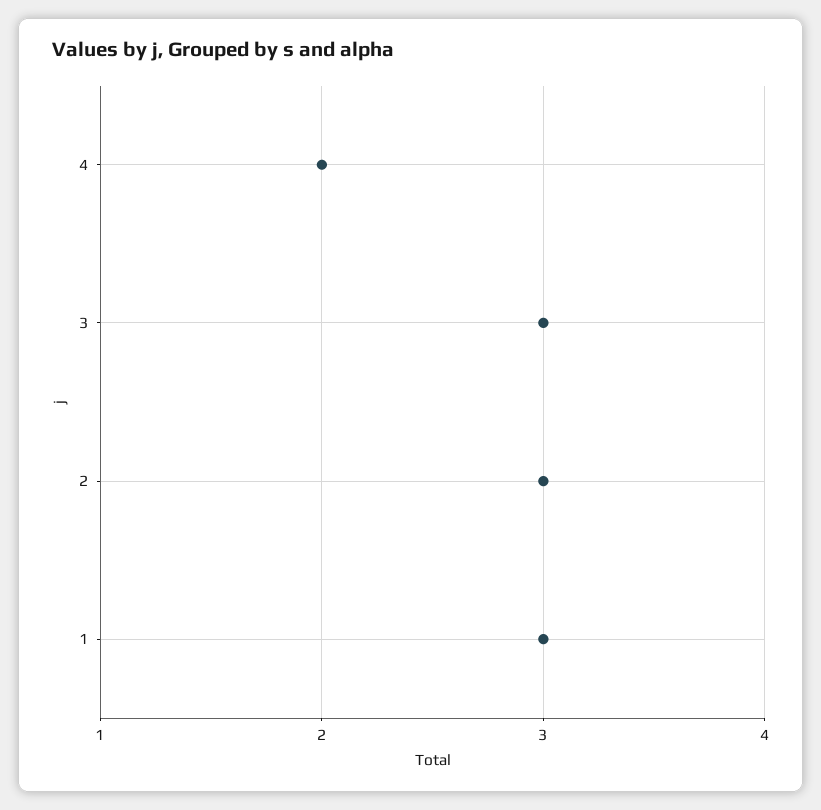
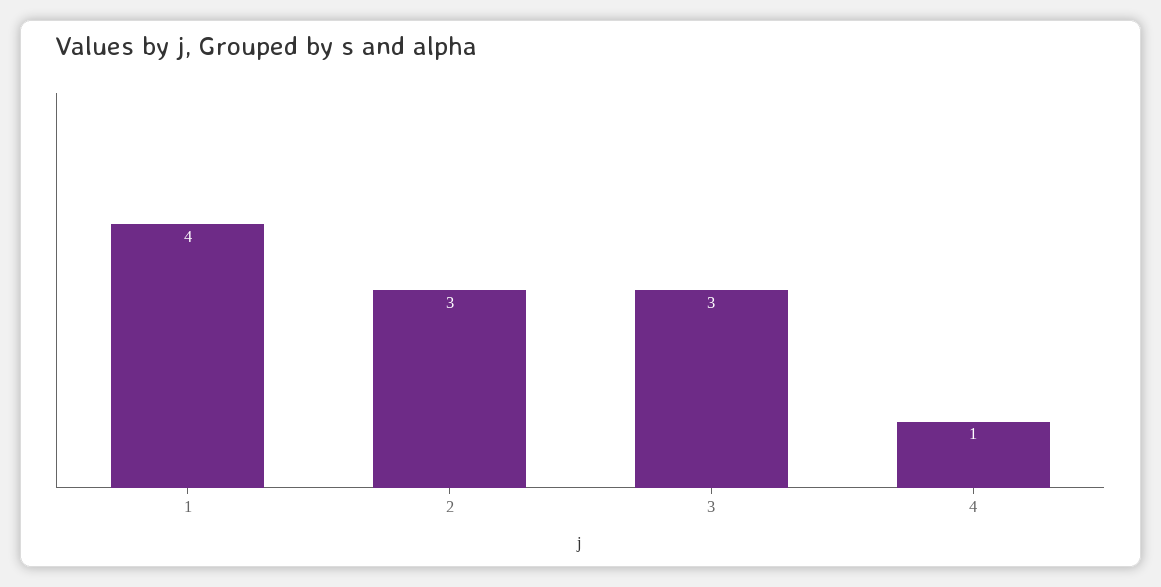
4: 2 -> 1
1: 3 -> 4

